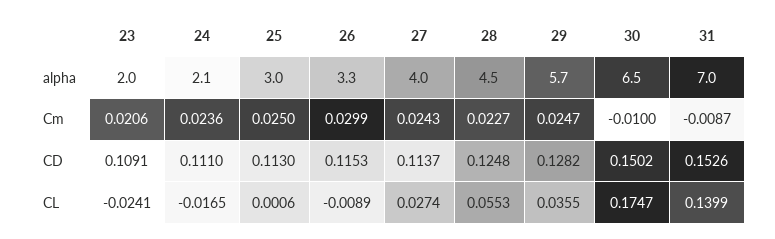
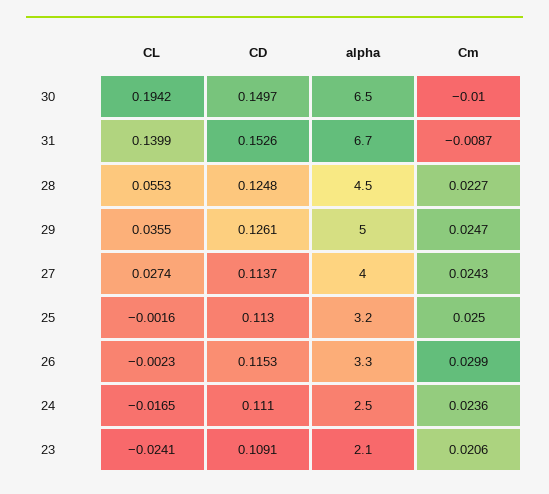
23, alpha: 2 -> 2.1
24, alpha: 2.1 -> 2.5
25, alpha: 3 -> 3.2
29, alpha: 5.7 -> 5
31, alpha: 7 -> 6.7
29, CD: 0.1282 -> 0.1261
30, CD: 0.1502 -> 0.1497
25, CL: 0.0006 -> -0.0016
26, CL: -0.0089 -> -0.0023
30, CL: 0.1747 -> 0.1942

